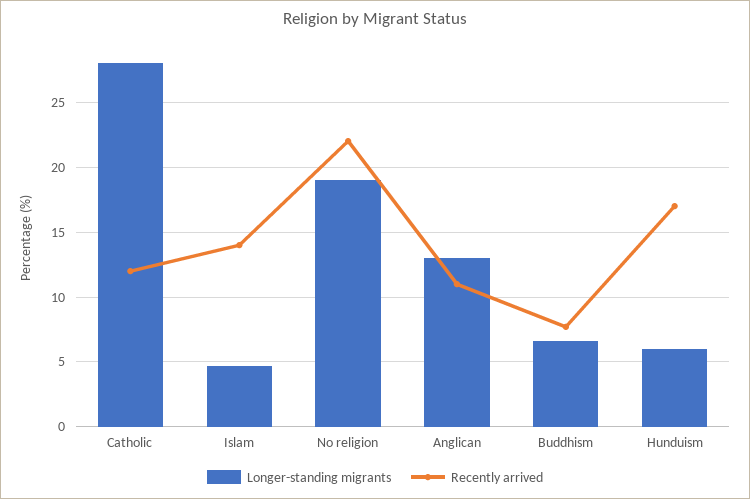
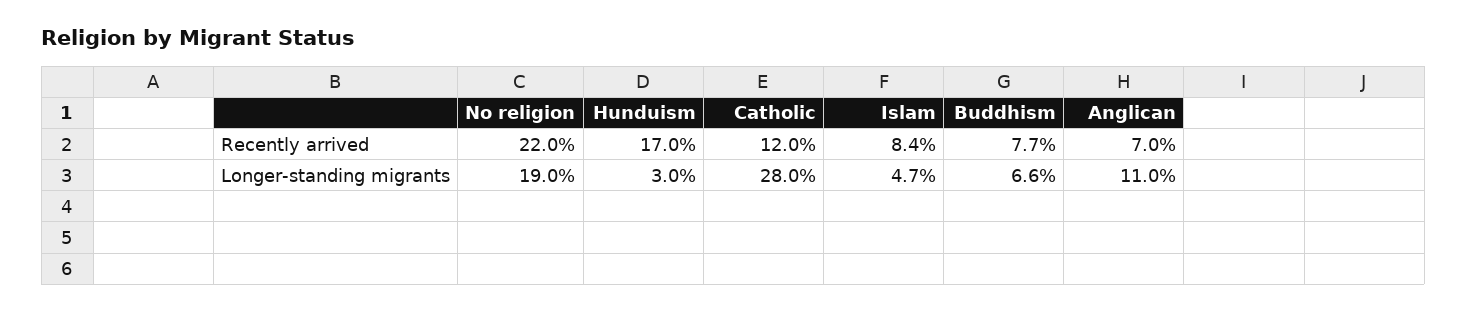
Recently arrived, Islam: 14 -> 8.4
Longer-standing migrants, Anglican: 13 -> 11
Recently arrived, Anglican: 11 -> 7
Longer-standing migrants, Hunduism: 6 -> 3

